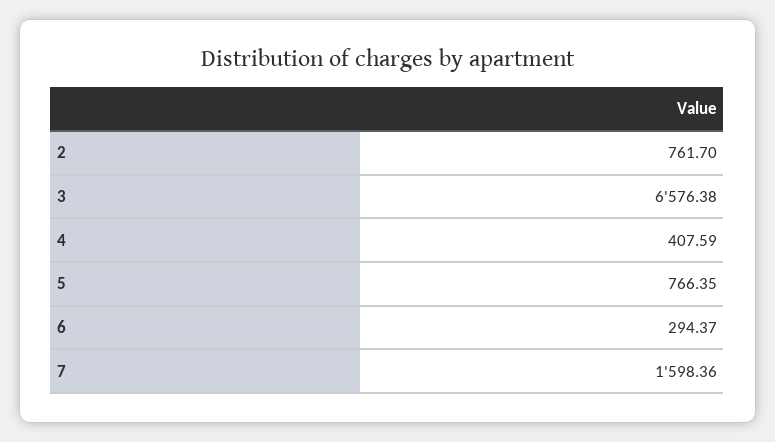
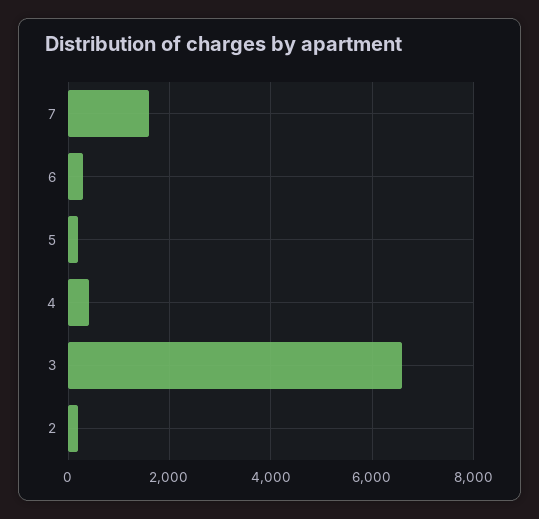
2: 761.7 -> 200
5: 766.35 -> 200

